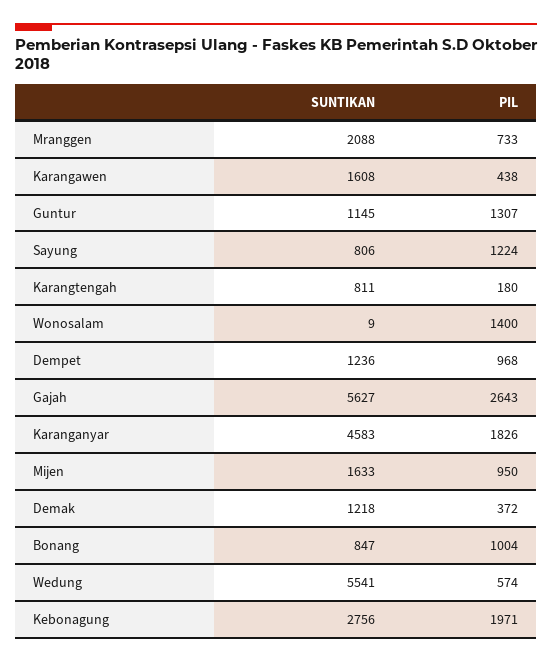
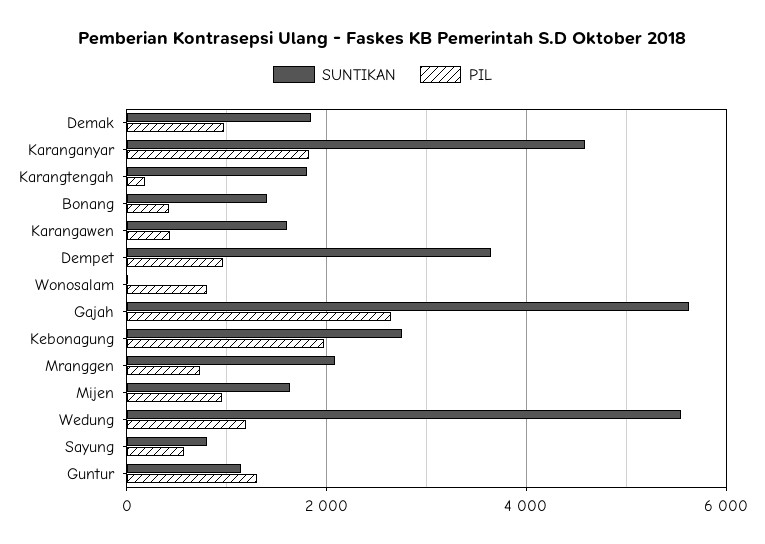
PIL, Sayung: 1224 -> 600
SUNTIKAN, Karangtengah: 811 -> 1800
PIL, Wonosalam: 1400 -> 800
SUNTIKAN, Dempet: 1236 -> 3600
SUNTIKAN, Demak: 1218 -> 1800
PIL, Demak: 372 -> 1000
SUNTIKAN, Bonang: 847 -> 1400
PIL, Bonang: 1004 -> 400
PIL, Wedung: 574 -> 1200

